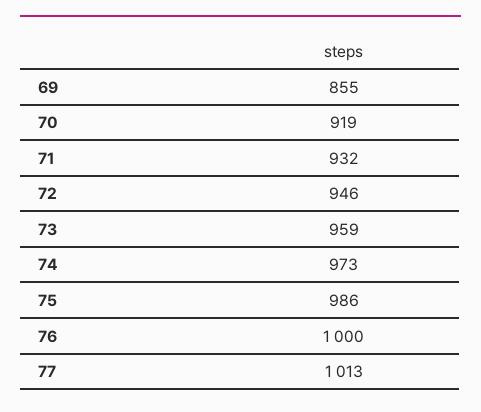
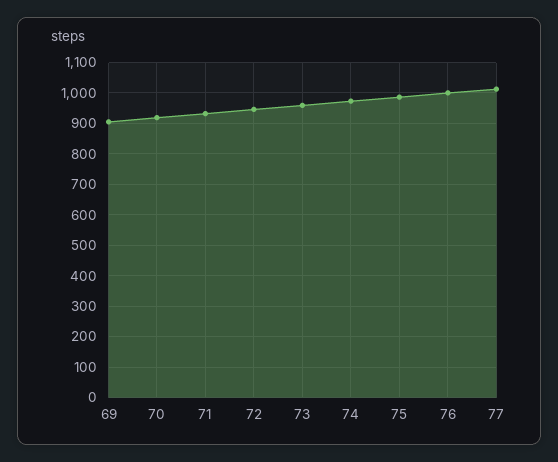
69: 855 -> 900

